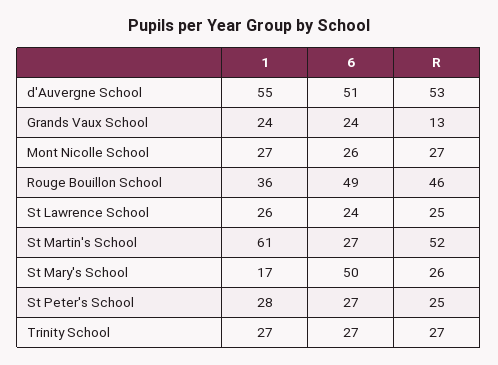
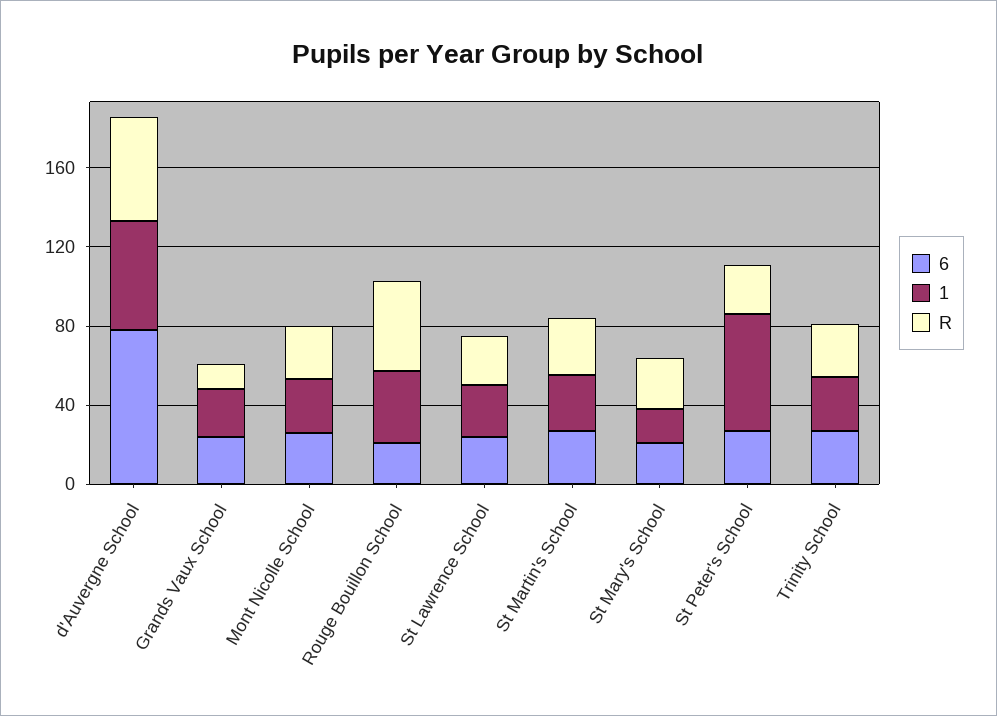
6, d'Auvergne School: 51 -> 80
6, Rouge Bouillon School: 49 -> 20
1, St Martin's School: 61 -> 30
R, St Martin's School: 52 -> 30
6, St Mary's School: 50 -> 20
1, St Peter's School: 28 -> 60

